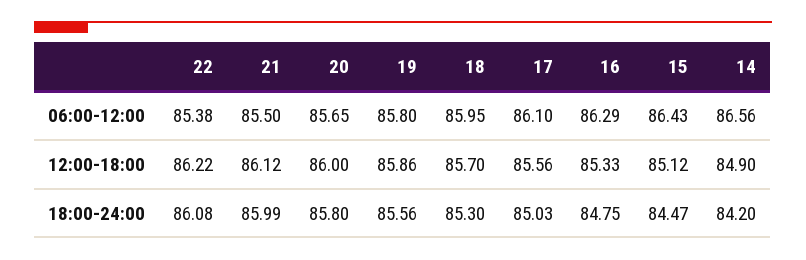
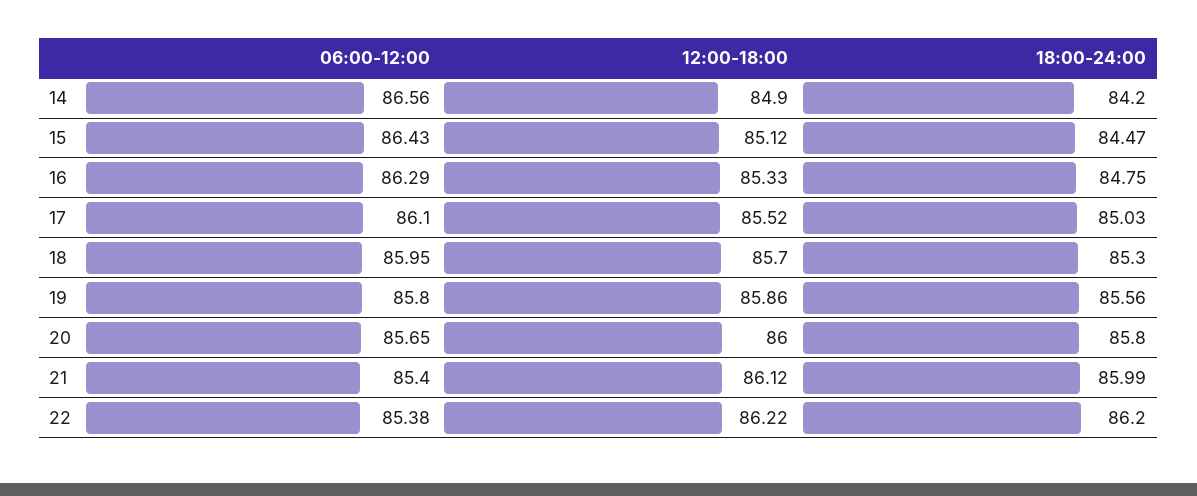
21, 06:00-12:00: 85.5 -> 85.4
17, 12:00-18:00: 85.56 -> 85.52
22, 18:00-24:00: 86.08 -> 86.2

